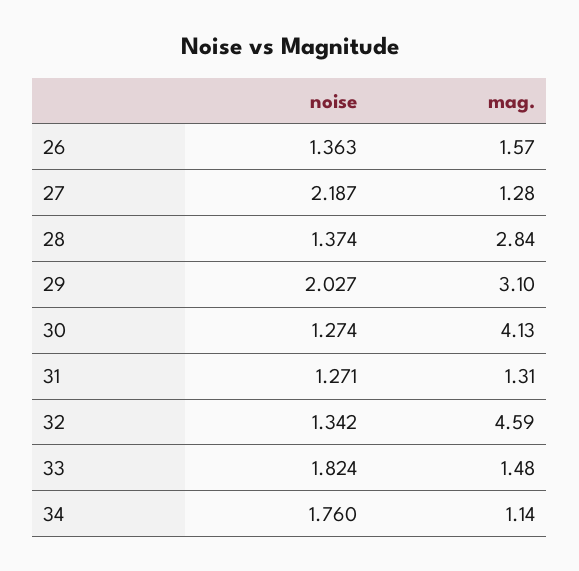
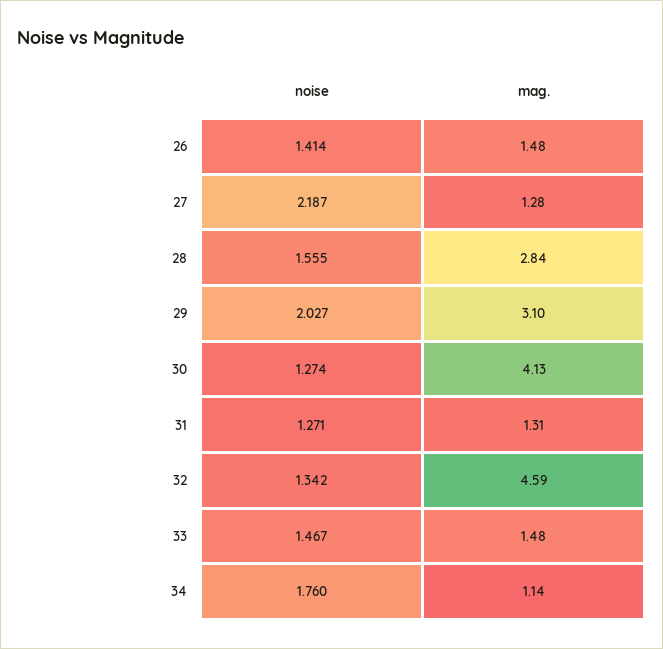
noise, 26: 1.363 -> 1.414
mag., 26: 1.57 -> 1.48
noise, 28: 1.374 -> 1.555
noise, 33: 1.824 -> 1.467

